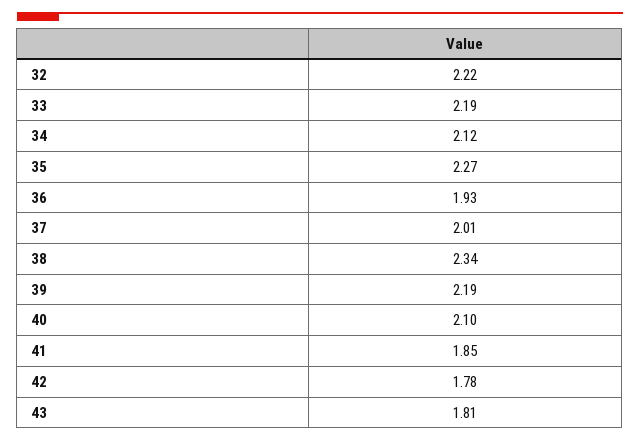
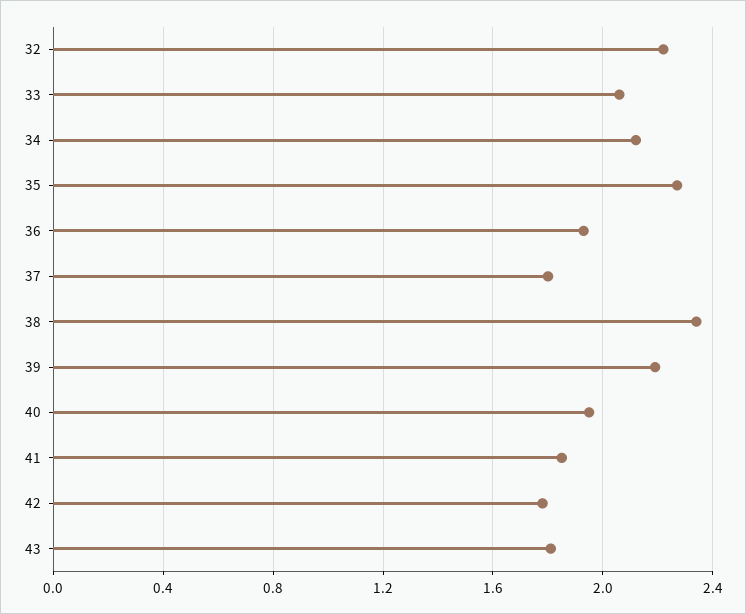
33: 2.19 -> 2.05
37: 2.01 -> 1.8
40: 2.1 -> 1.95

